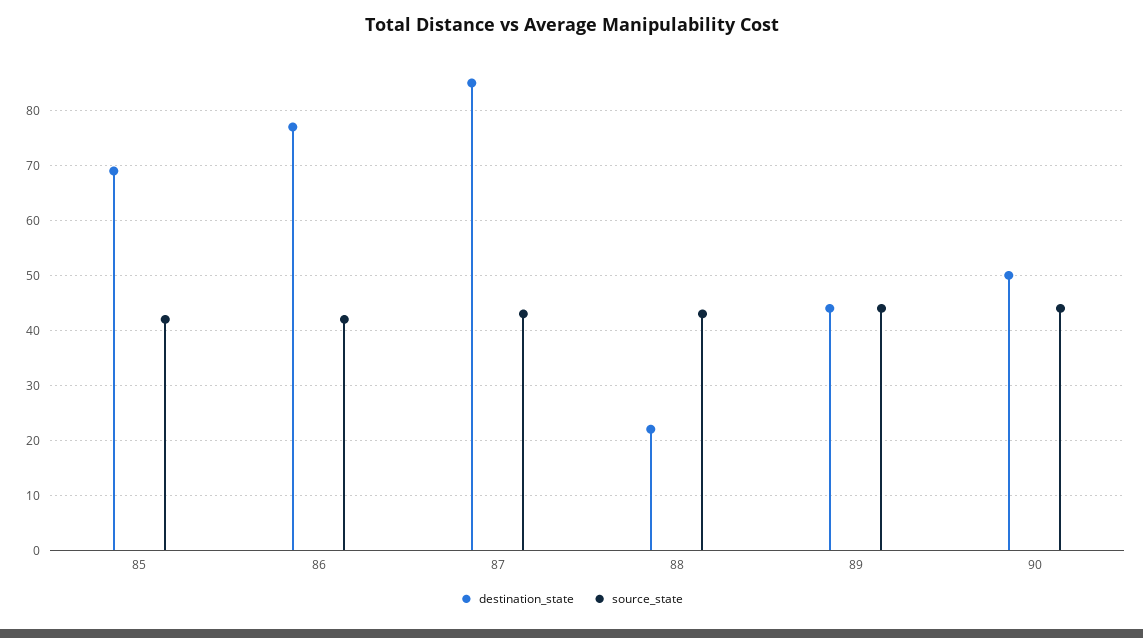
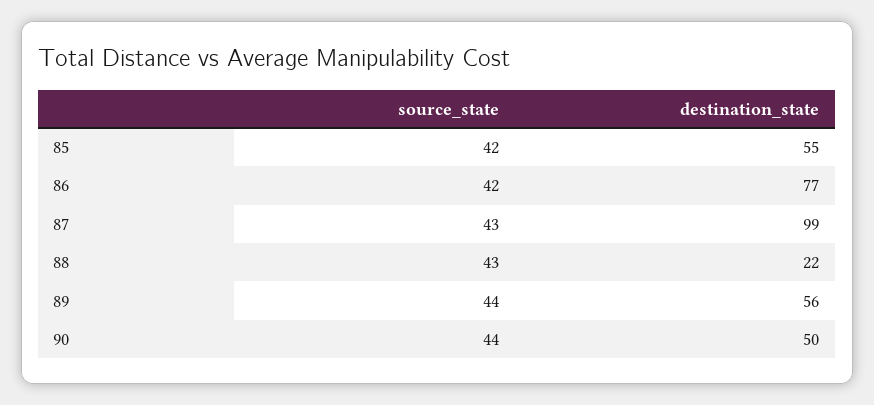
destination_state, 85: 70 -> 55
destination_state, 87: 85 -> 99
destination_state, 89: 45 -> 56

